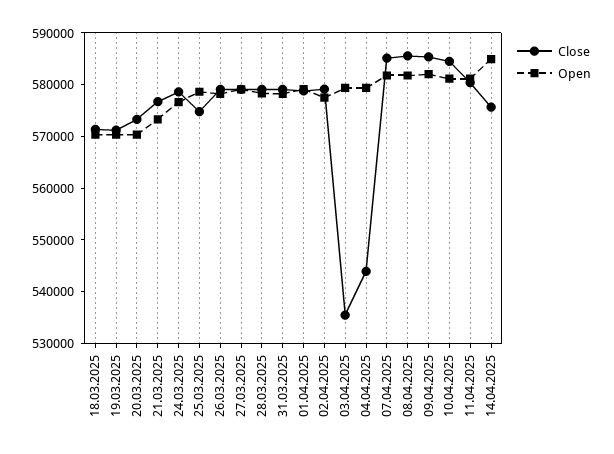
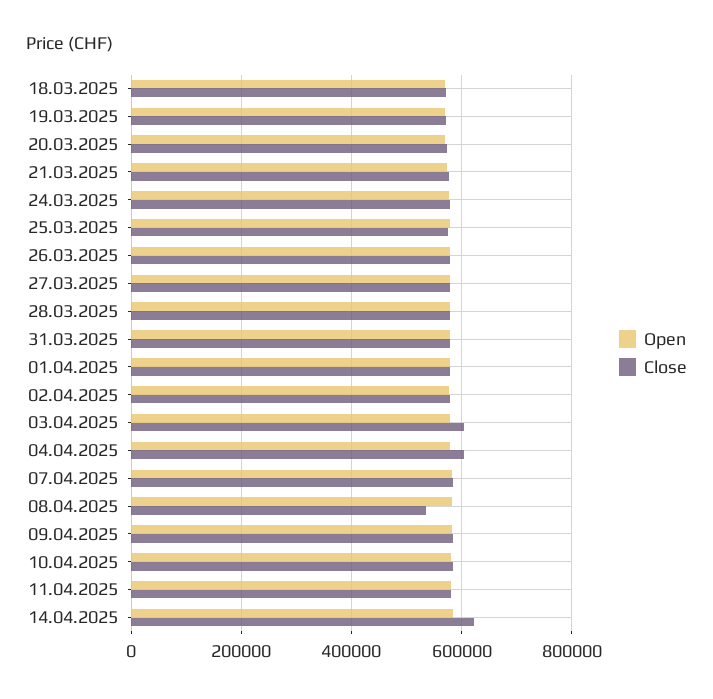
Close, 03.04.2025: 536000 -> 600000
Close, 04.04.2025: 544000 -> 600000
Close, 08.04.2025: 586000 -> 540000
Close, 14.04.2025: 576000 -> 620000

